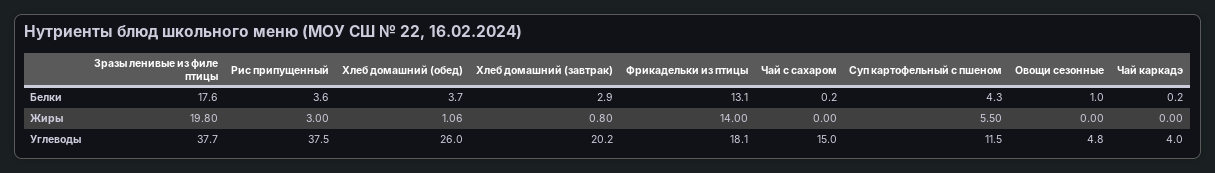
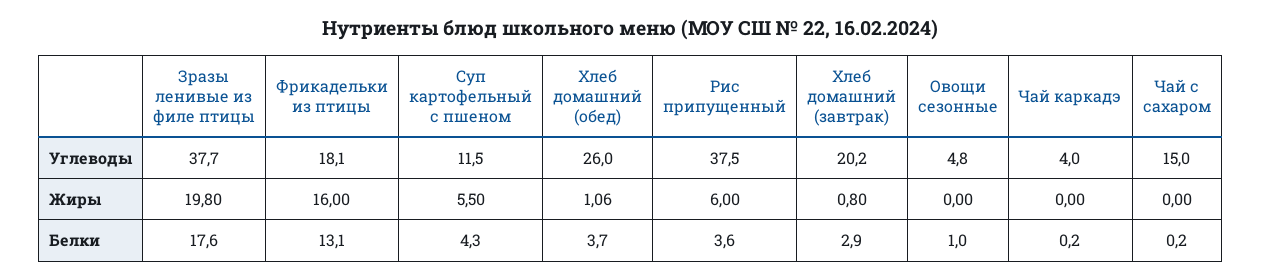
Рис припущенный, Жиры: 3 -> 6
Фрикадельки из птицы, Жиры: 14 -> 16

